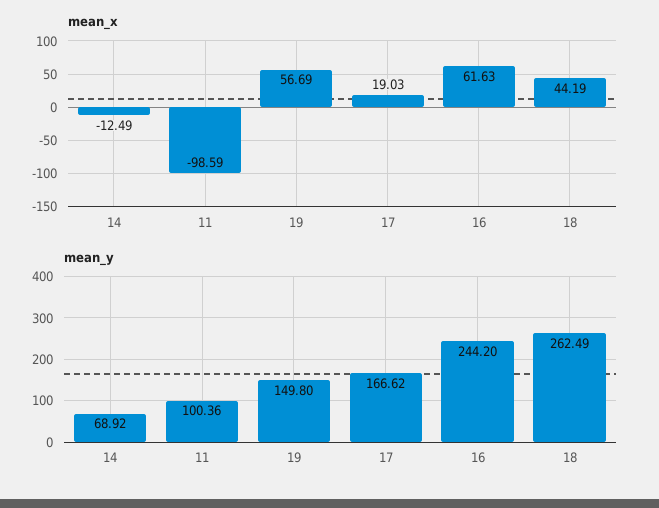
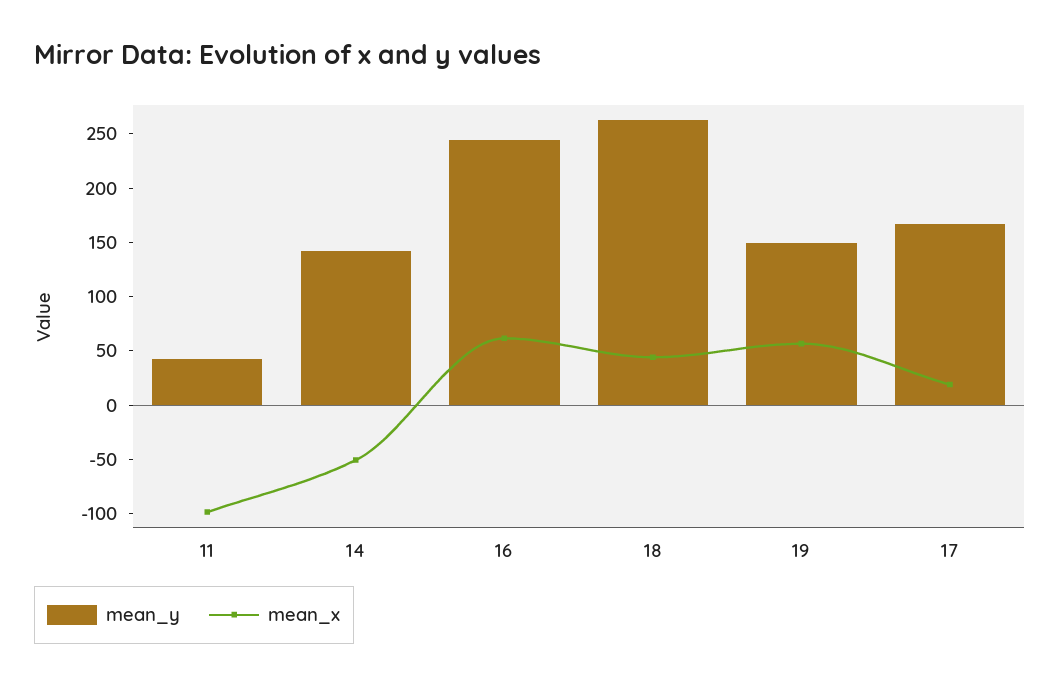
mean_x, 14: -12.49 -> -50
mean_y, 14: 68.92 -> 140
mean_y, 11: 100.36 -> 40

